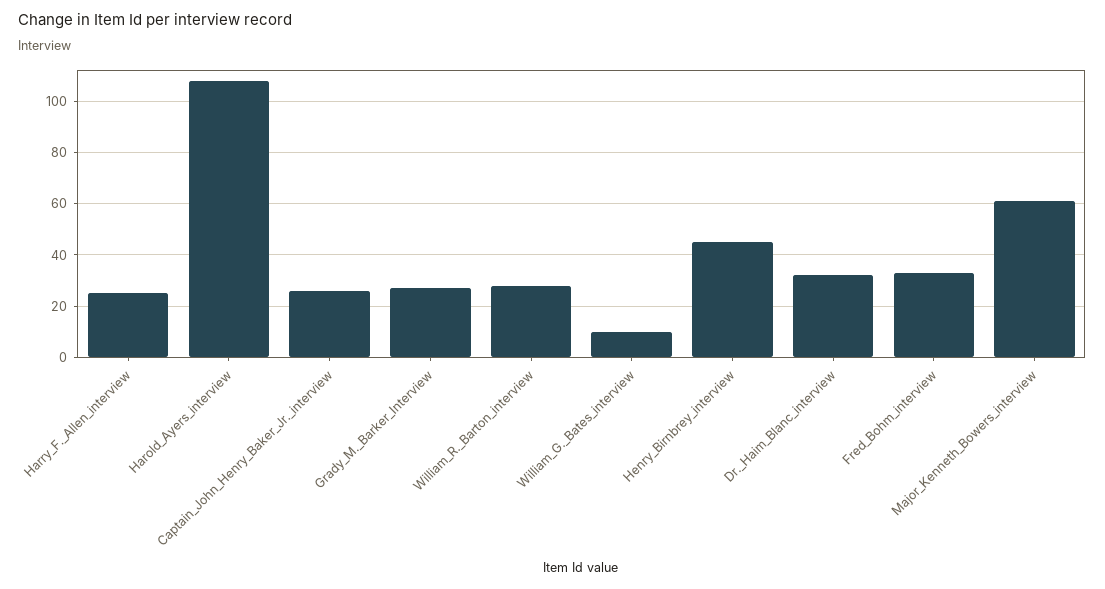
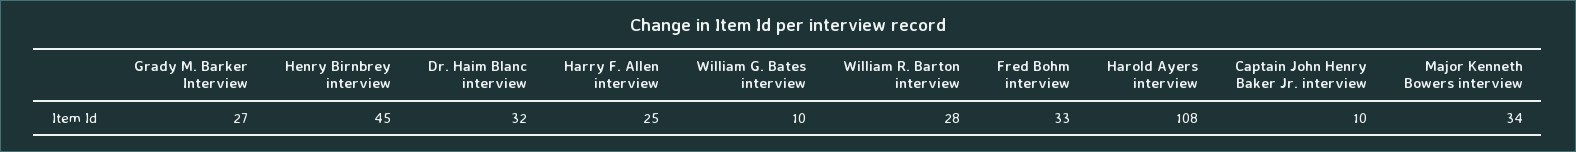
Captain_John_Henry_Baker_Jr._interview: 25 -> 10
Major_Kenneth_Bowers_interview: 60 -> 34

